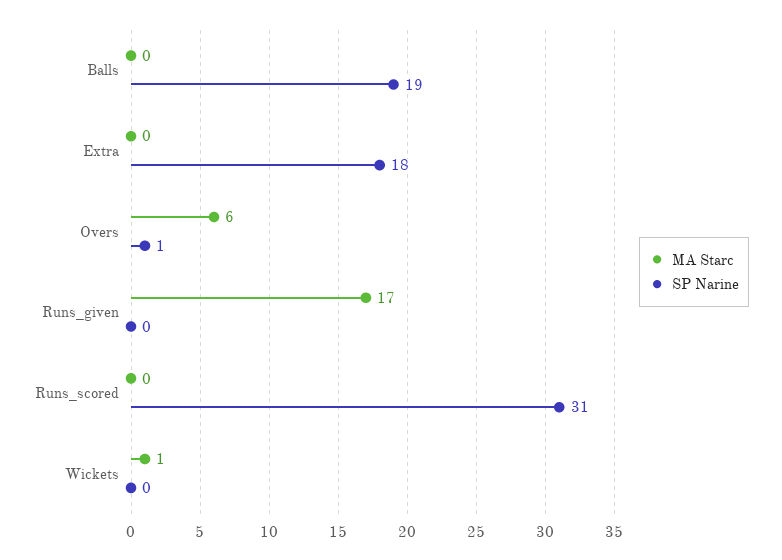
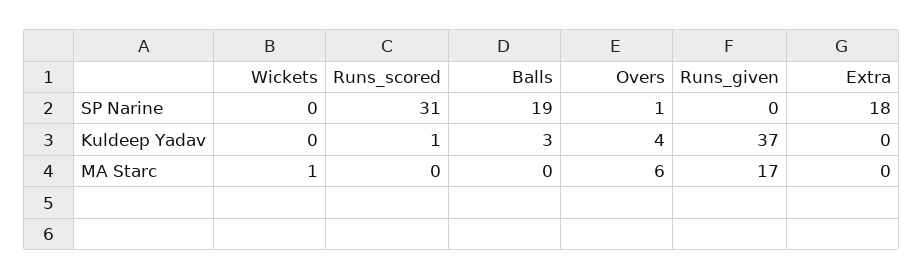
Kuldeep Yadav, Wickets: none -> 0
Kuldeep Yadav, Runs_scored: none -> 1
Kuldeep Yadav, Balls: none -> 3
Kuldeep Yadav, Overs: none -> 4
Kuldeep Yadav, Runs_given: none -> 37
Kuldeep Yadav, Extra: none -> 0

